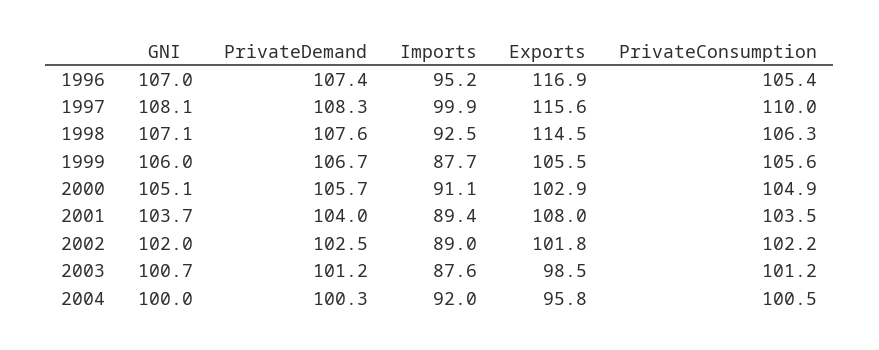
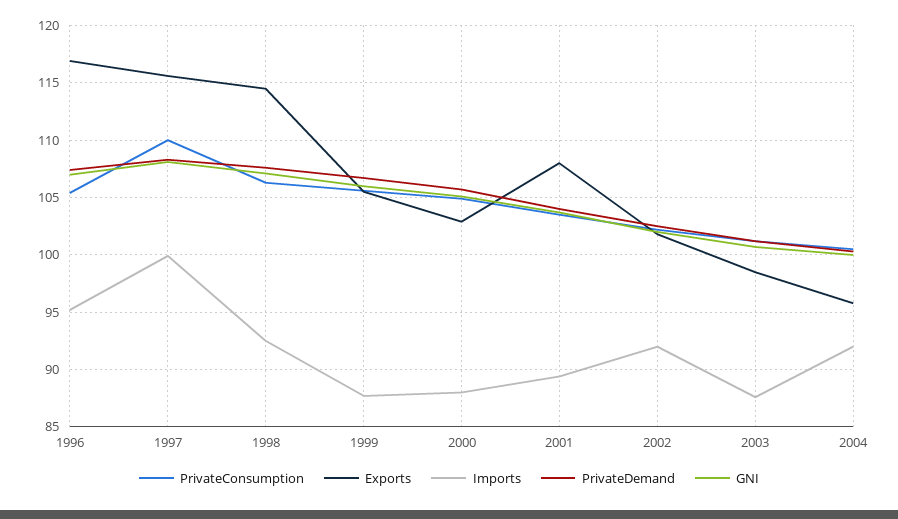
Imports, 2000: 91.1 -> 88
Imports, 2002: 89 -> 92

